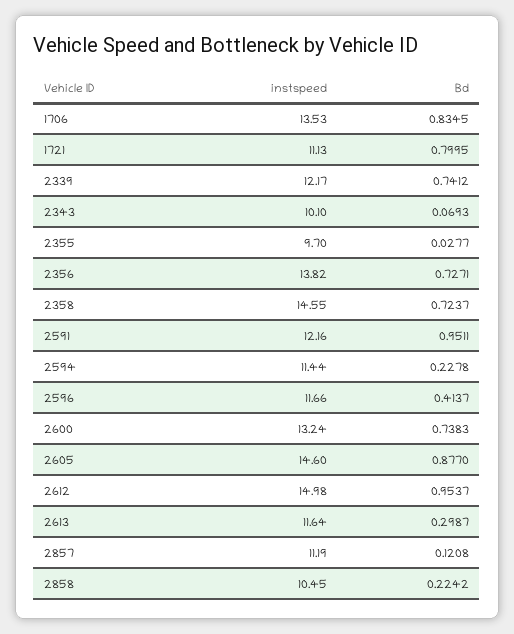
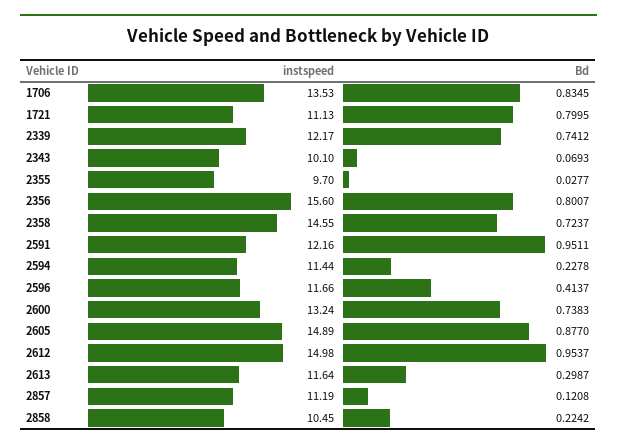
instspeed, 2356: 13.82 -> 15.6
Bd, 2356: 0.7271 -> 0.8007
instspeed, 2605: 14.6 -> 14.89

